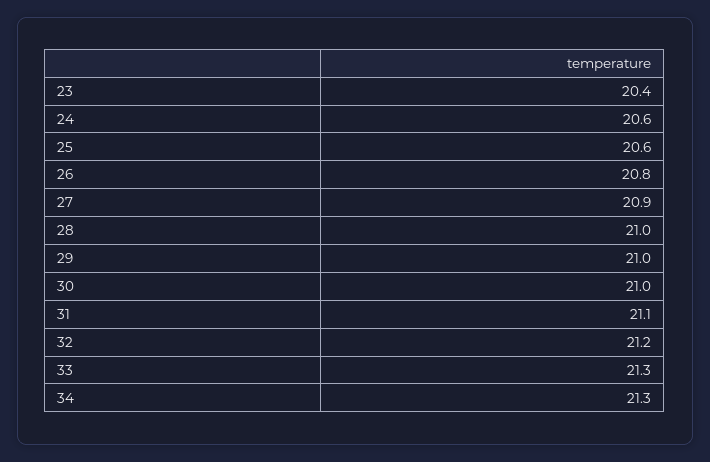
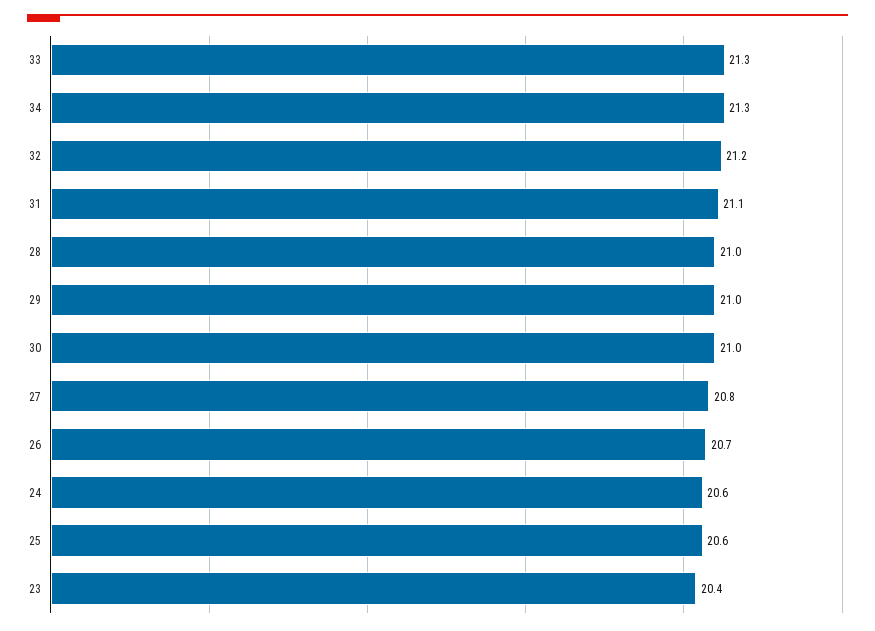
26: 20.8 -> 20.7
27: 20.9 -> 20.8

